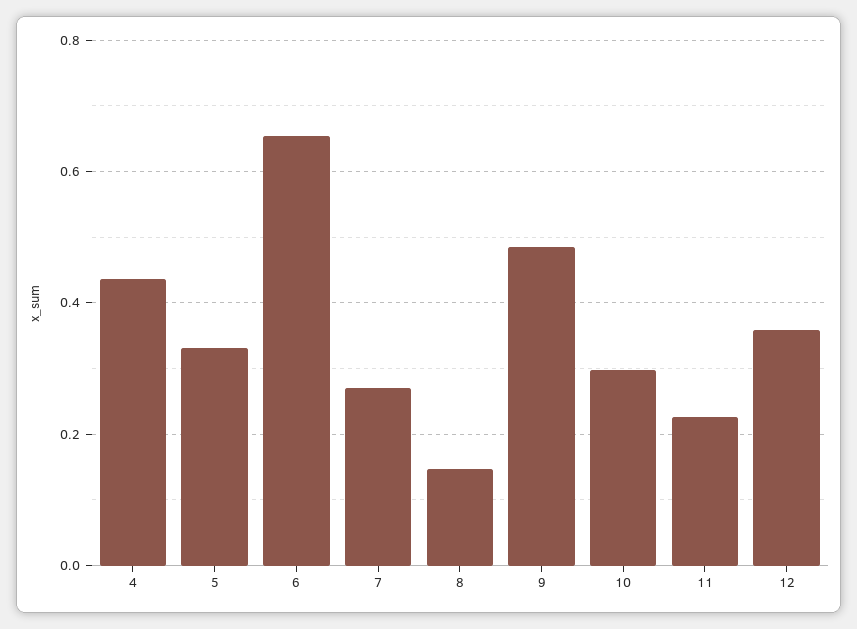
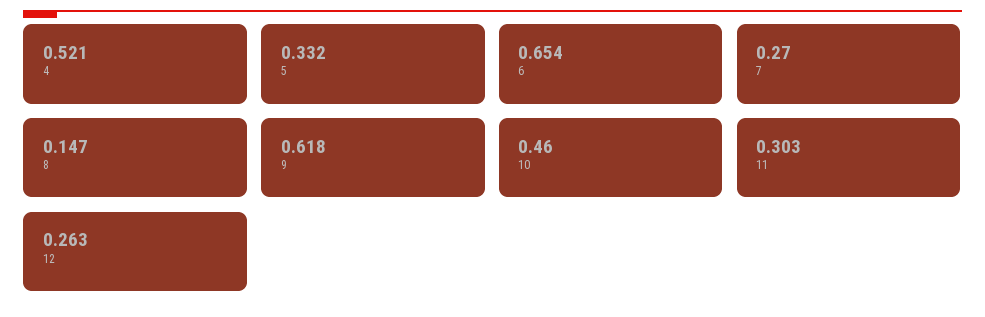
4: 0.44 -> 0.521
9: 0.48 -> 0.618
10: 0.3 -> 0.46
11: 0.22 -> 0.303
12: 0.36 -> 0.263

